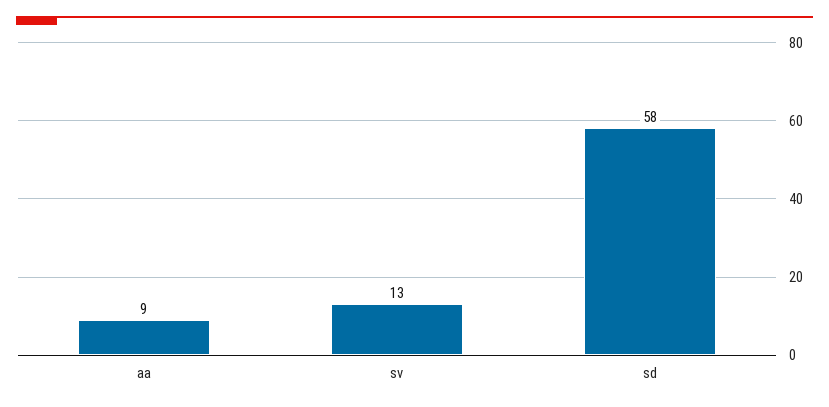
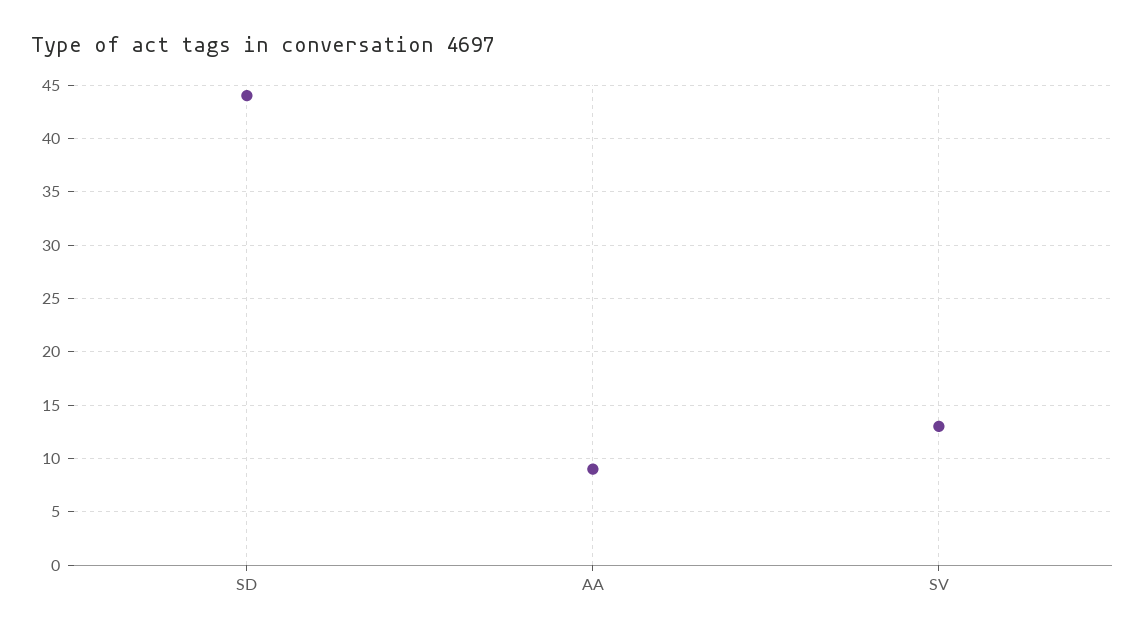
sd: 58 -> 44

